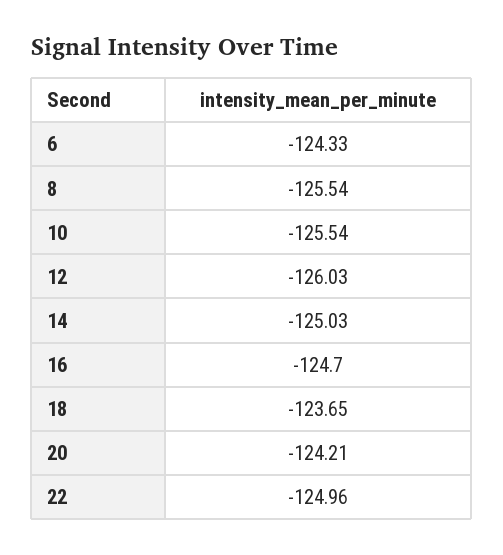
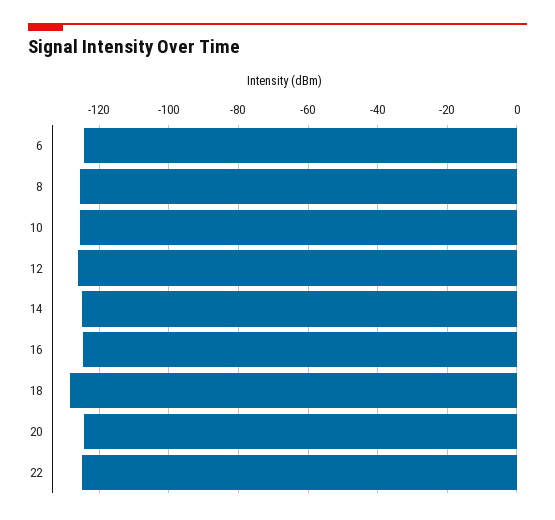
18: -123.65 -> -128

